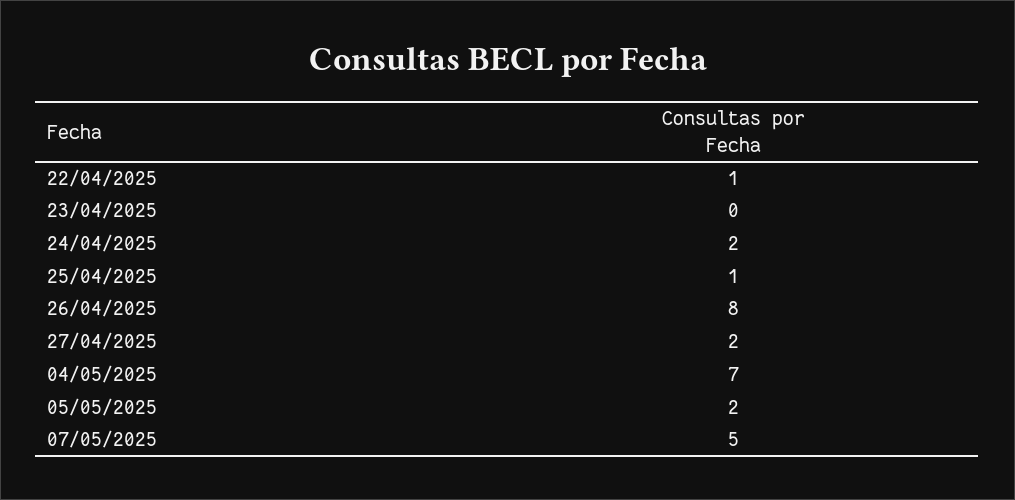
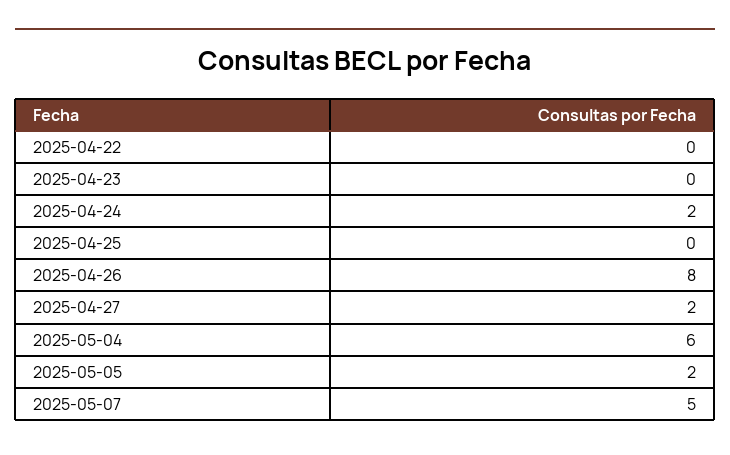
22/04/2025: 1 -> 0
25/04/2025: 1 -> 0
04/05/2025: 7 -> 6

